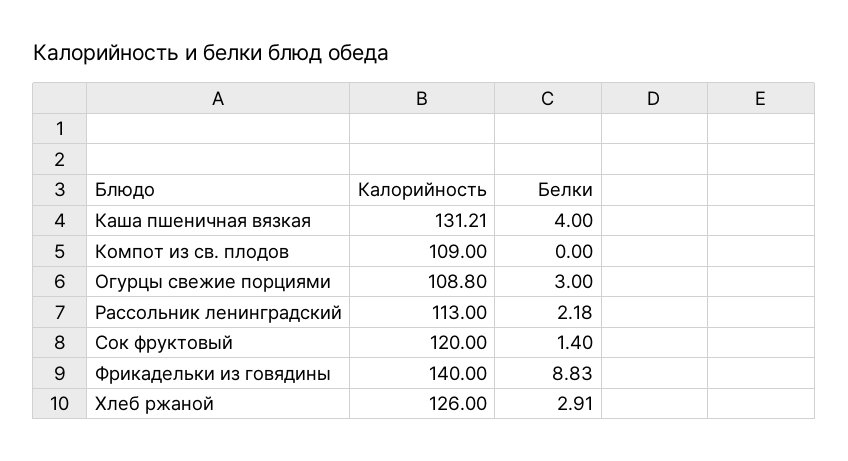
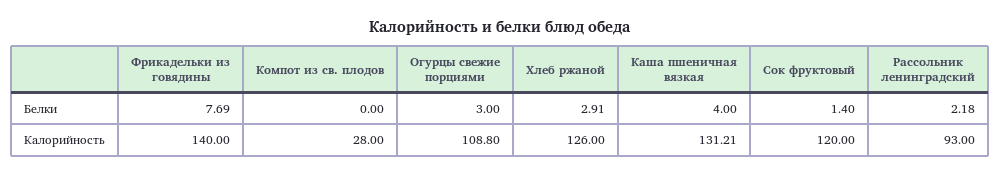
Калорийность, Компот из св. плодов: 109 -> 28
Калорийность, Рассольник ленинградский: 113 -> 93
Белки, Фрикадельки из говядины: 8.83 -> 7.69

